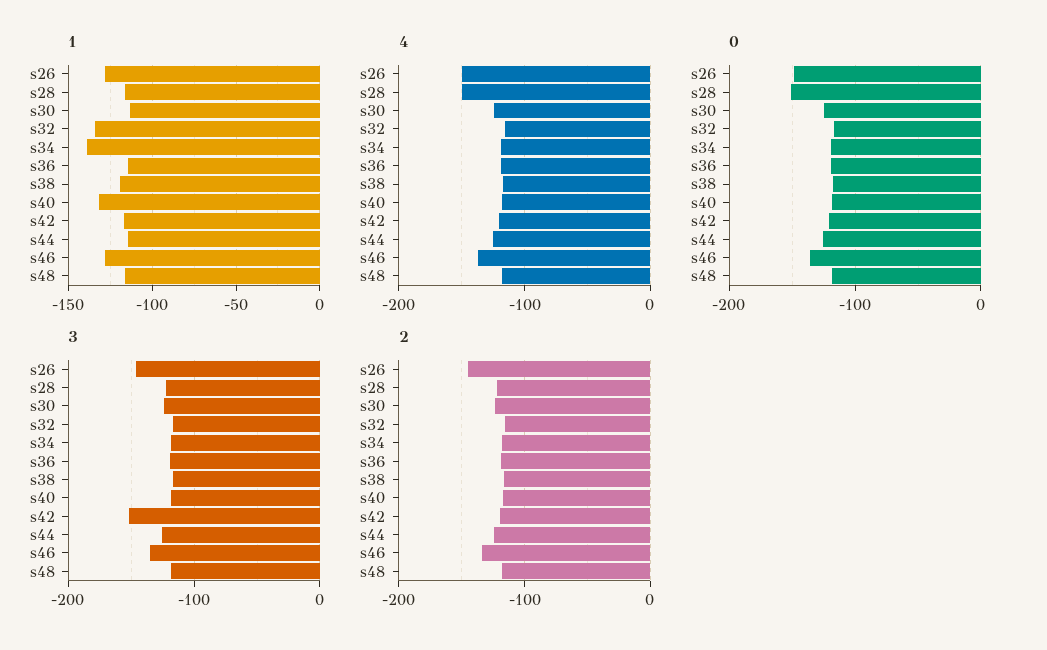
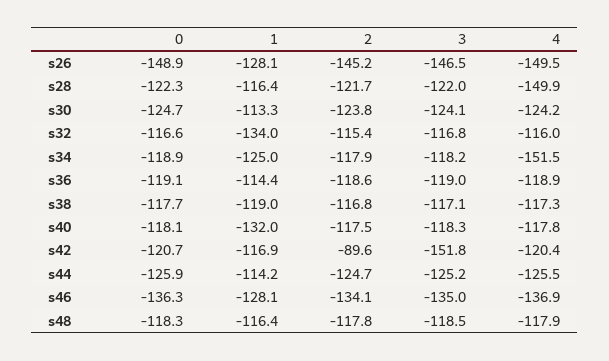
1, s34: -140 -> -125
4, s34: -120 -> -151.5
0, s28: -150 -> -122.3
2, s42: -120 -> -89.6

